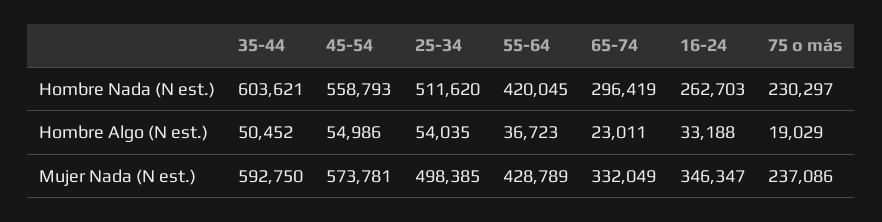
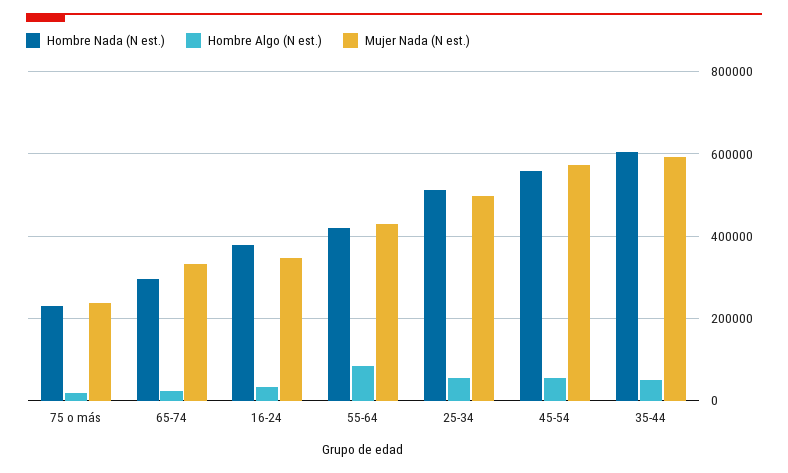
Hombre Nada (N est.), 16-24: 262703 -> 380000
Hombre Algo (N est.), 55-64: 36723 -> 80000

